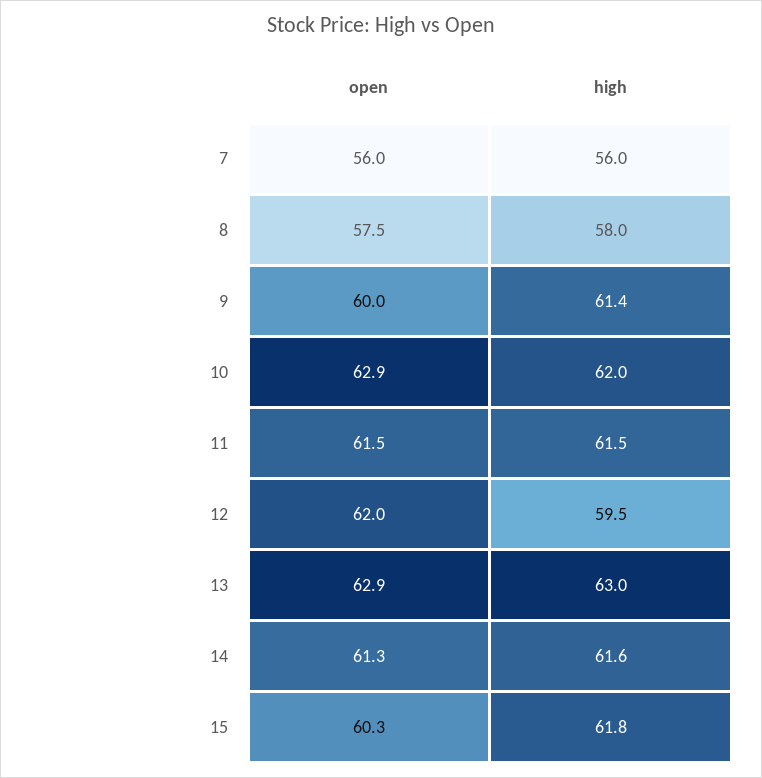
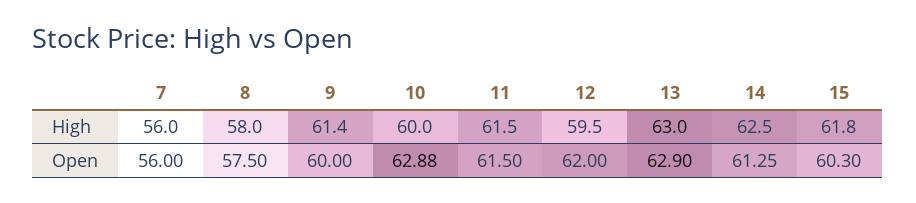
high, 10: 62 -> 60
high, 14: 61.6 -> 62.5

